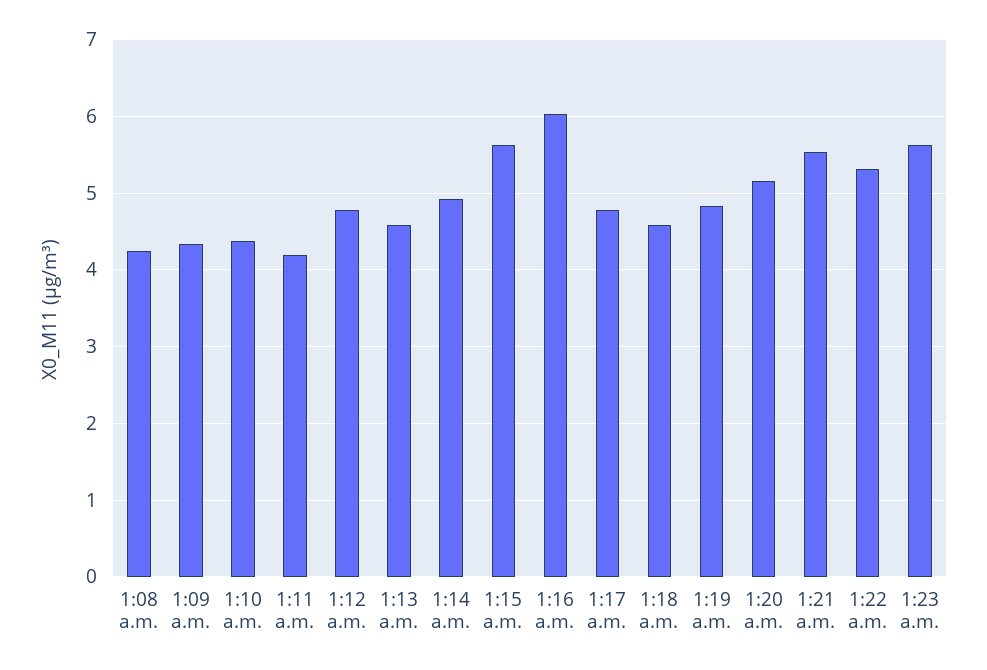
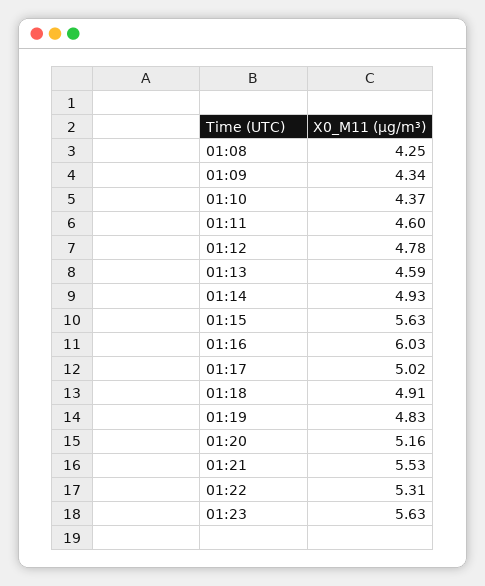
1:11 a.m.: 4.2 -> 4.6
1:17 a.m.: 4.8 -> 5.02
1:18 a.m.: 4.6 -> 4.91

